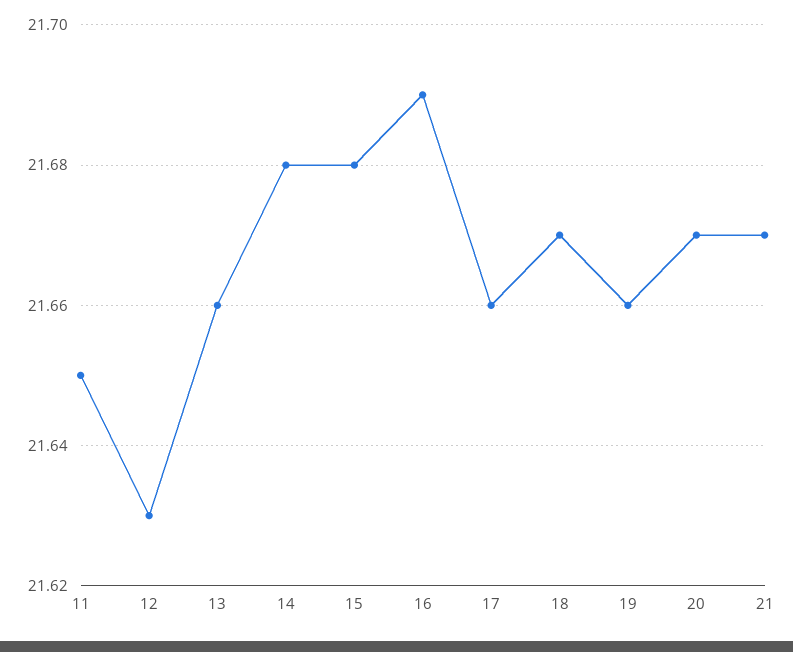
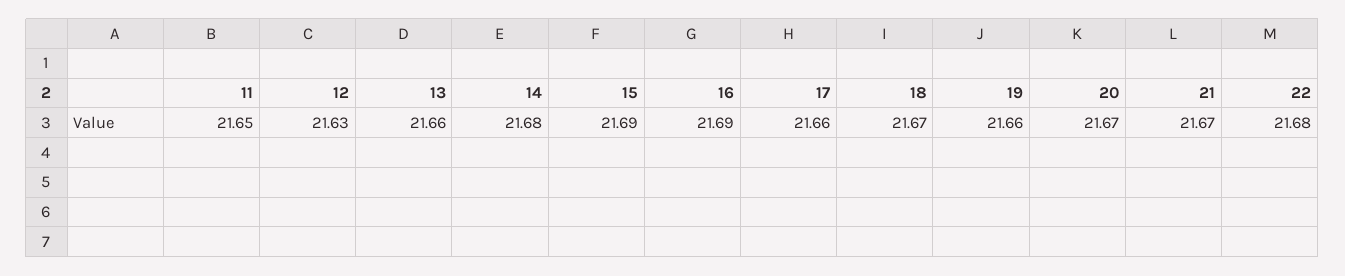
15: 21.68 -> 21.69
22: none -> 21.68

